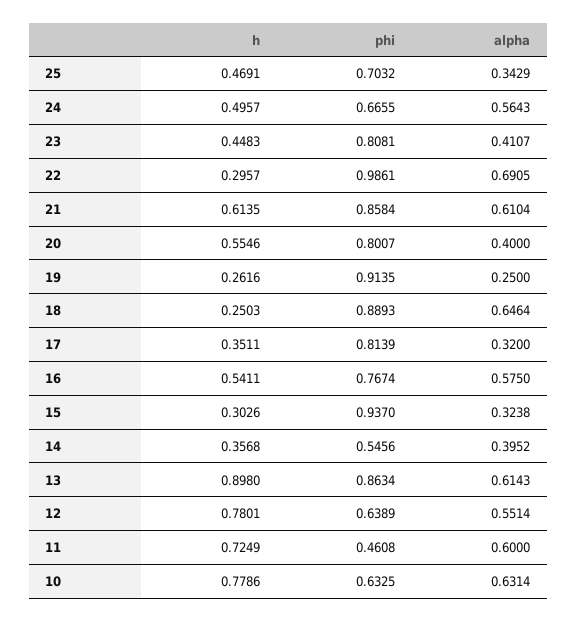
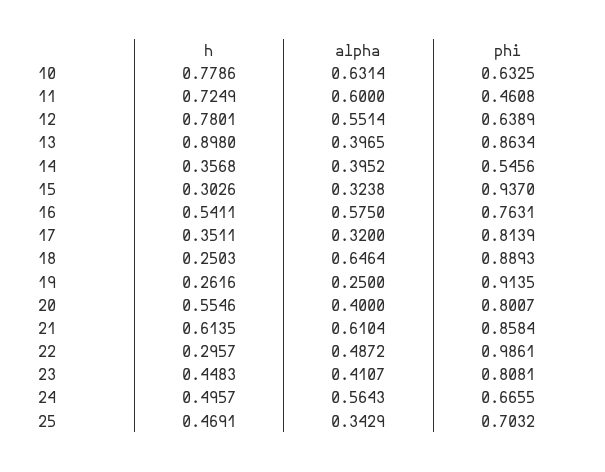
alpha, 22: 0.6905 -> 0.4872
phi, 16: 0.7674 -> 0.7631
alpha, 13: 0.6143 -> 0.3965

